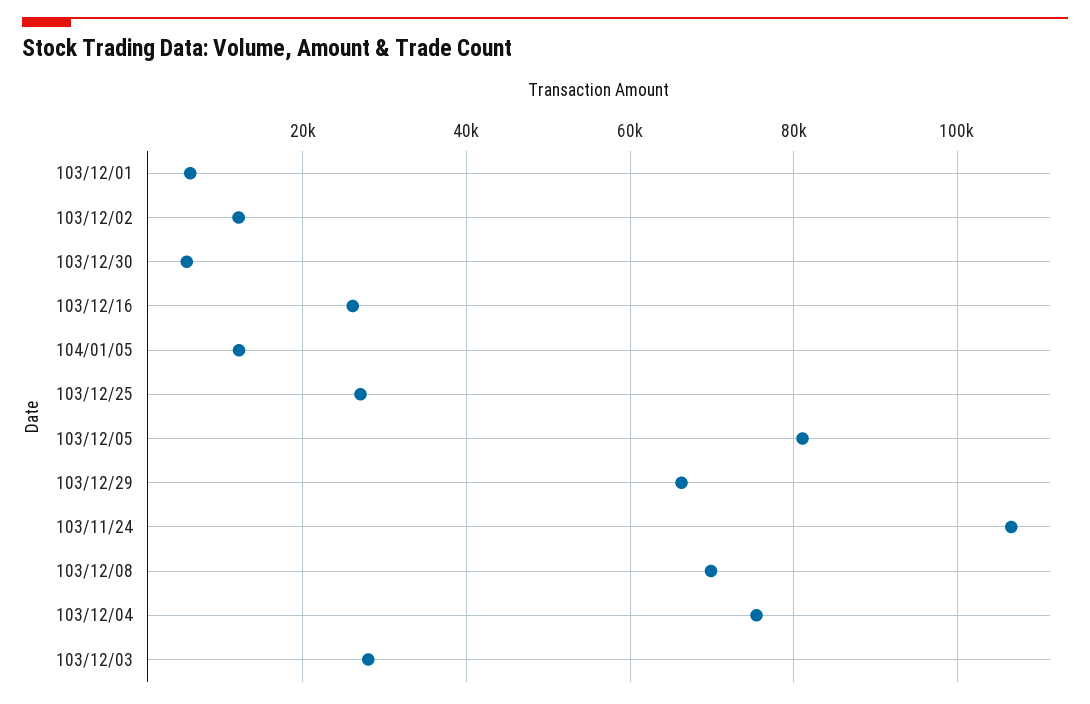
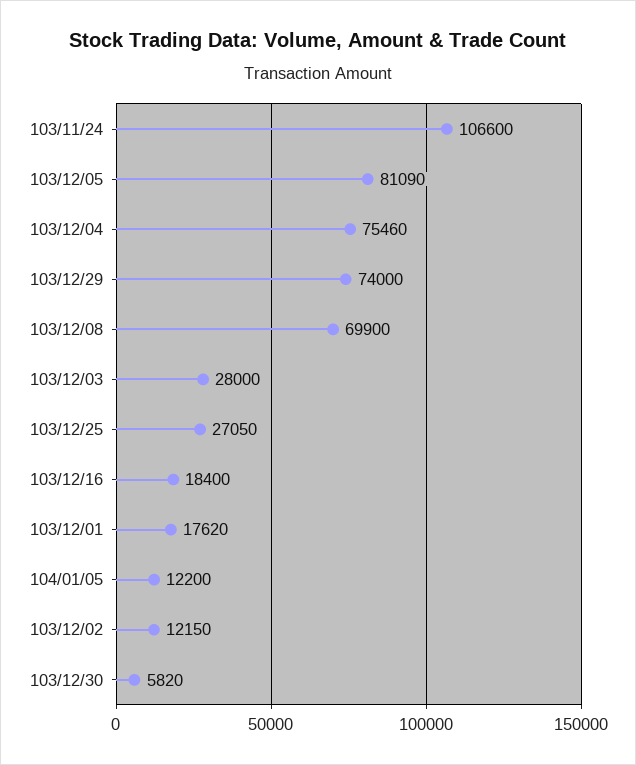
103/12/01: 6000 -> 17620
103/12/16: 26000 -> 18400
103/12/29: 66000 -> 74000

